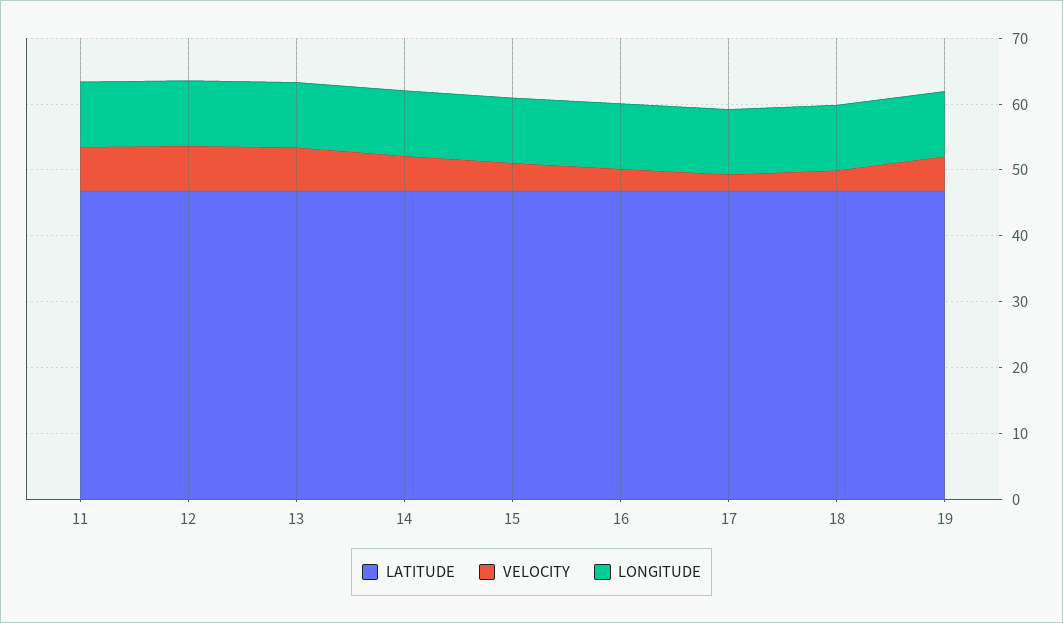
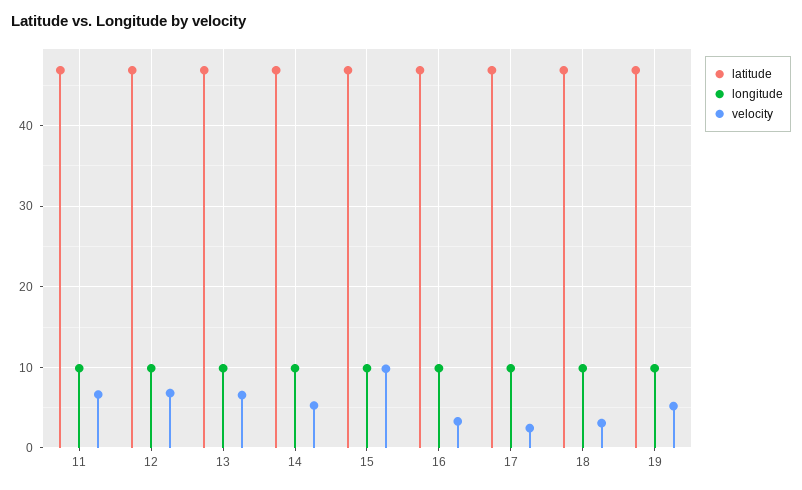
VELOCITY, 15: 4 -> 10

